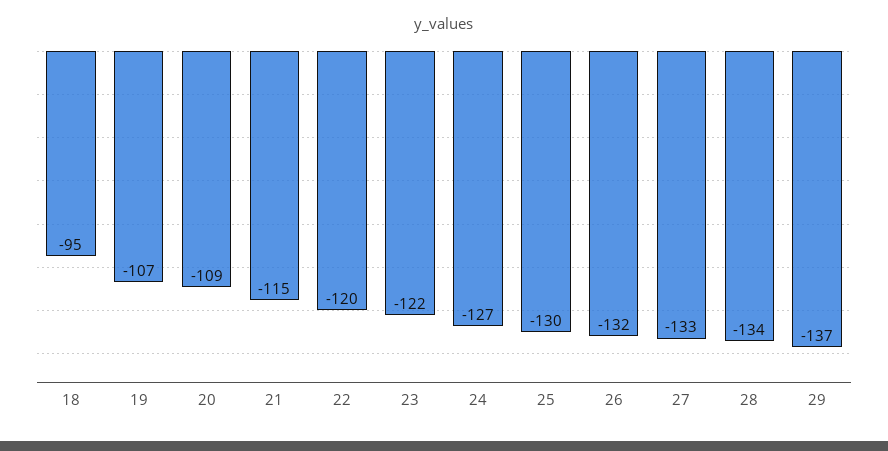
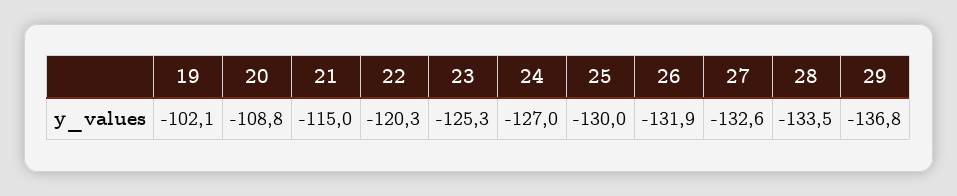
18: -95 -> none
19: -107 -> -102.1
23: -122 -> -125.3

